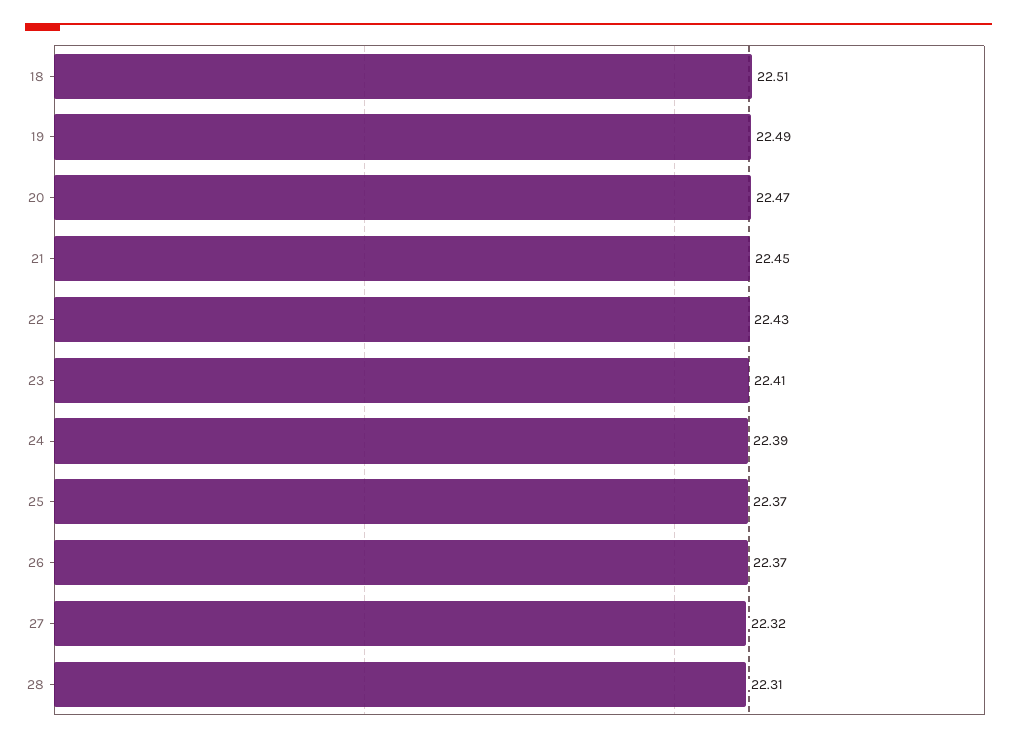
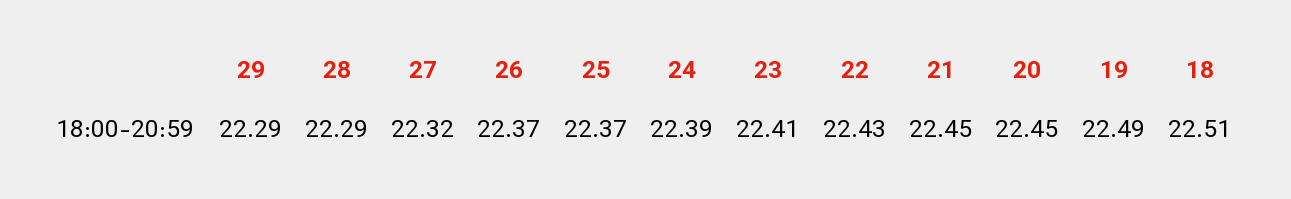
20: 22.47 -> 22.45
28: 22.31 -> 22.29
29: none -> 22.29

